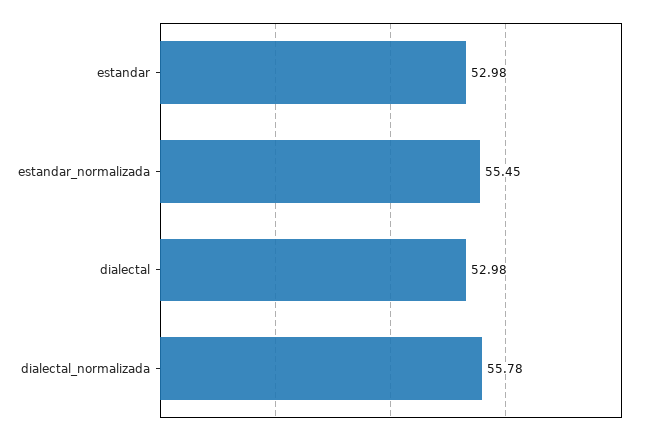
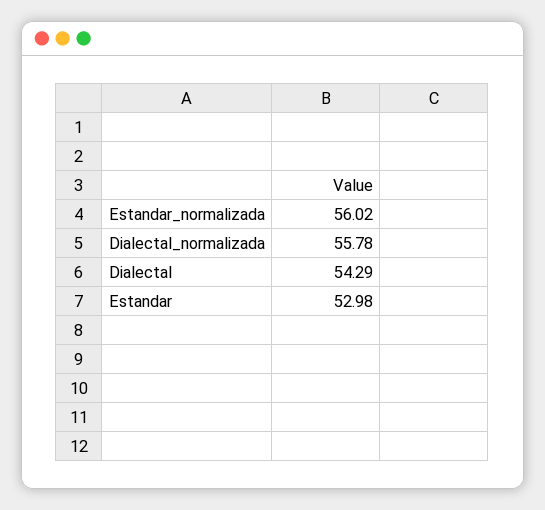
estandar_normalizada: 55.45 -> 56.02
dialectal: 52.98 -> 54.29

